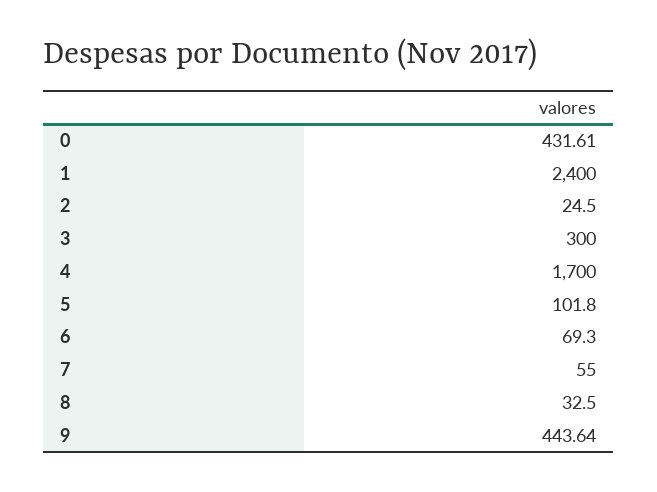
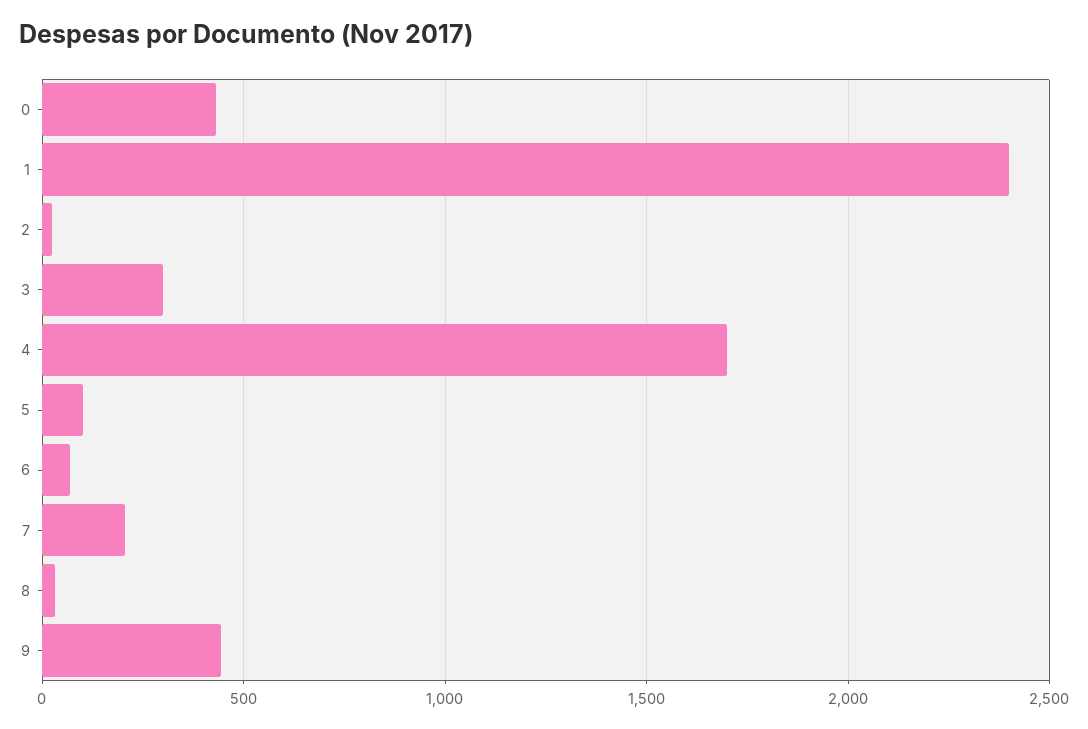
7: 55 -> 200

